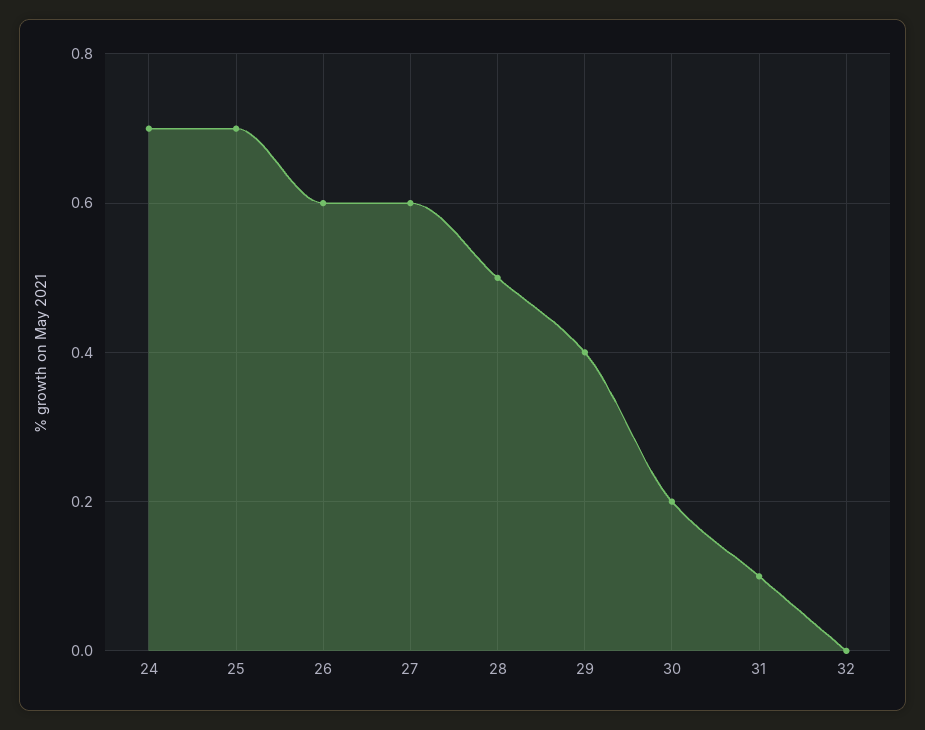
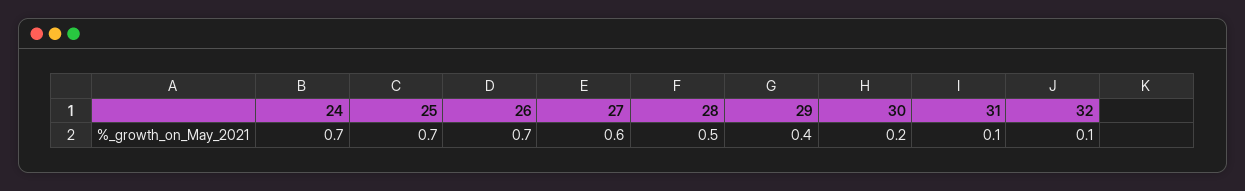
26: 0.6 -> 0.7
32: 0 -> 0.1

